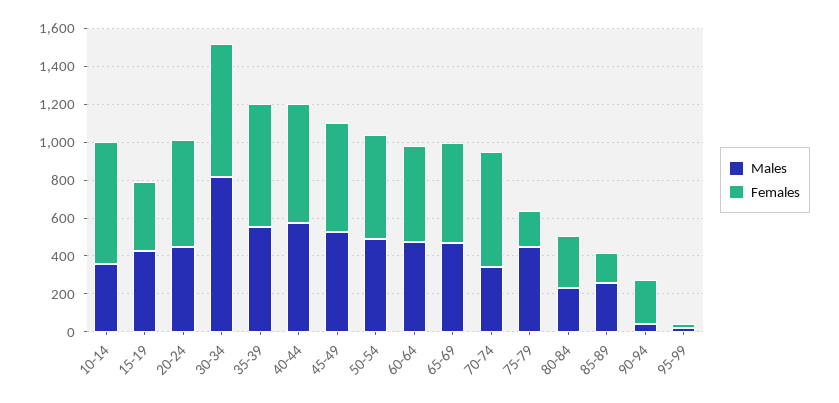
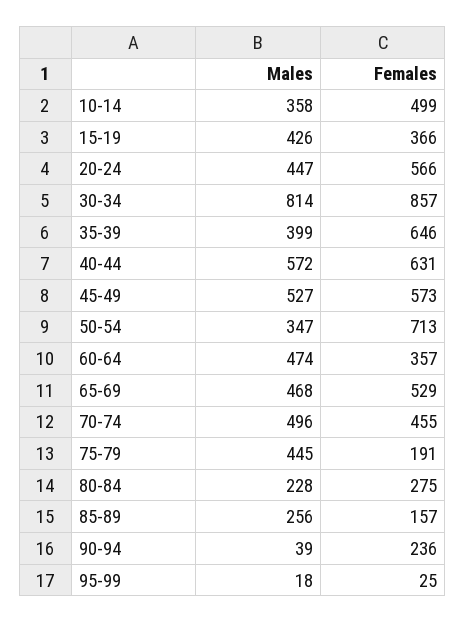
Females, 10-14: 650 -> 499
Females, 30-34: 700 -> 857
Males, 35-39: 550 -> 399
Males, 50-54: 500 -> 347
Females, 50-54: 550 -> 713
Females, 60-64: 500 -> 357
Males, 70-74: 350 -> 496
Females, 70-74: 600 -> 455

